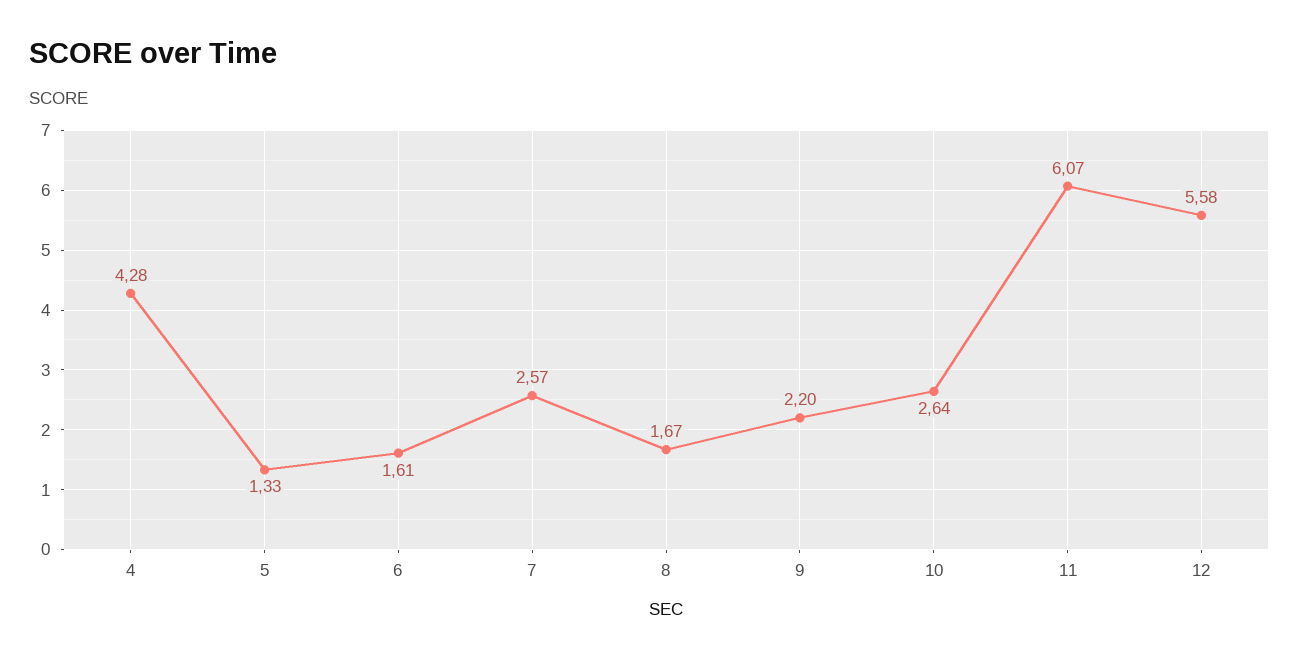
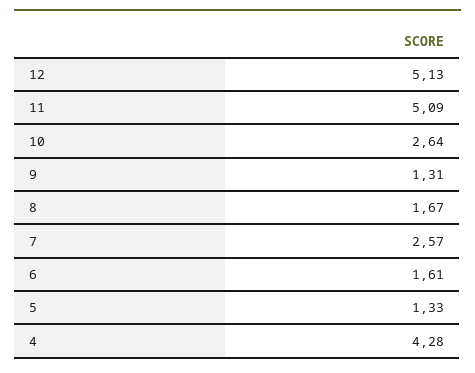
9: 2.2 -> 1.31
11: 6.07 -> 5.09
12: 5.58 -> 5.13

